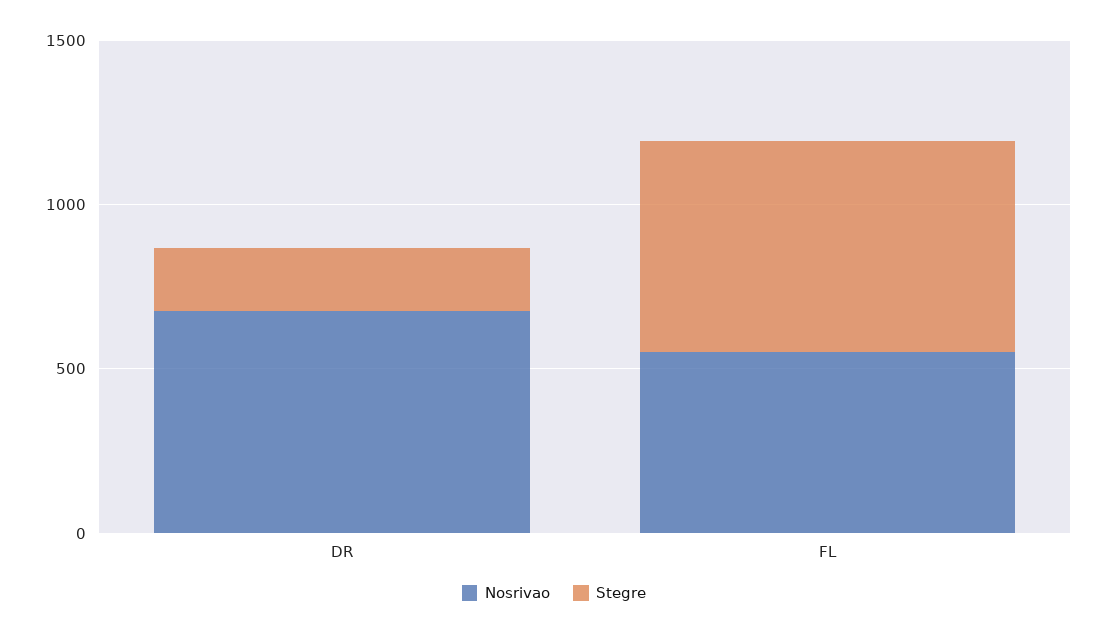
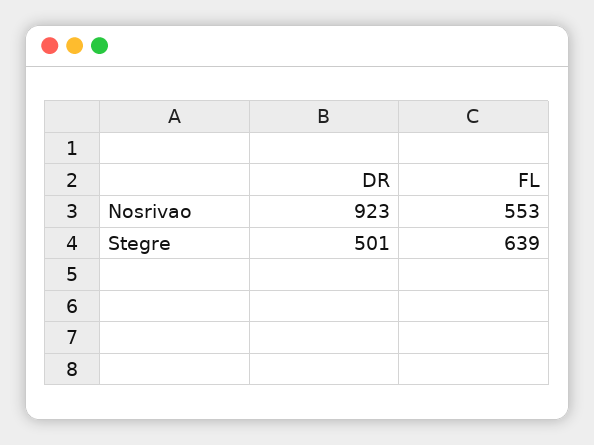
Nosrivao, DR: 700 -> 923
Stegre, DR: 200 -> 501

